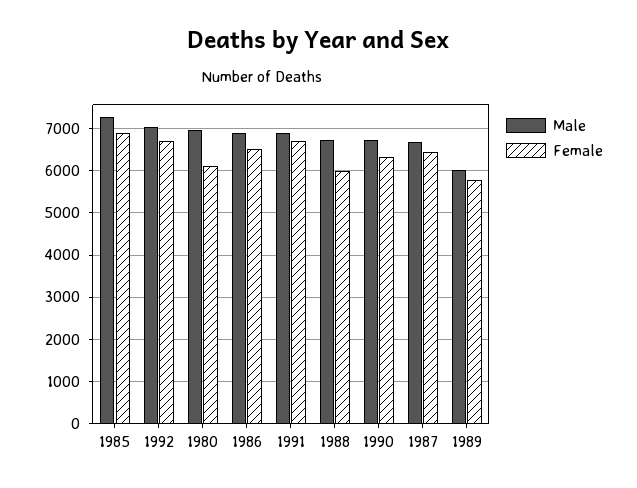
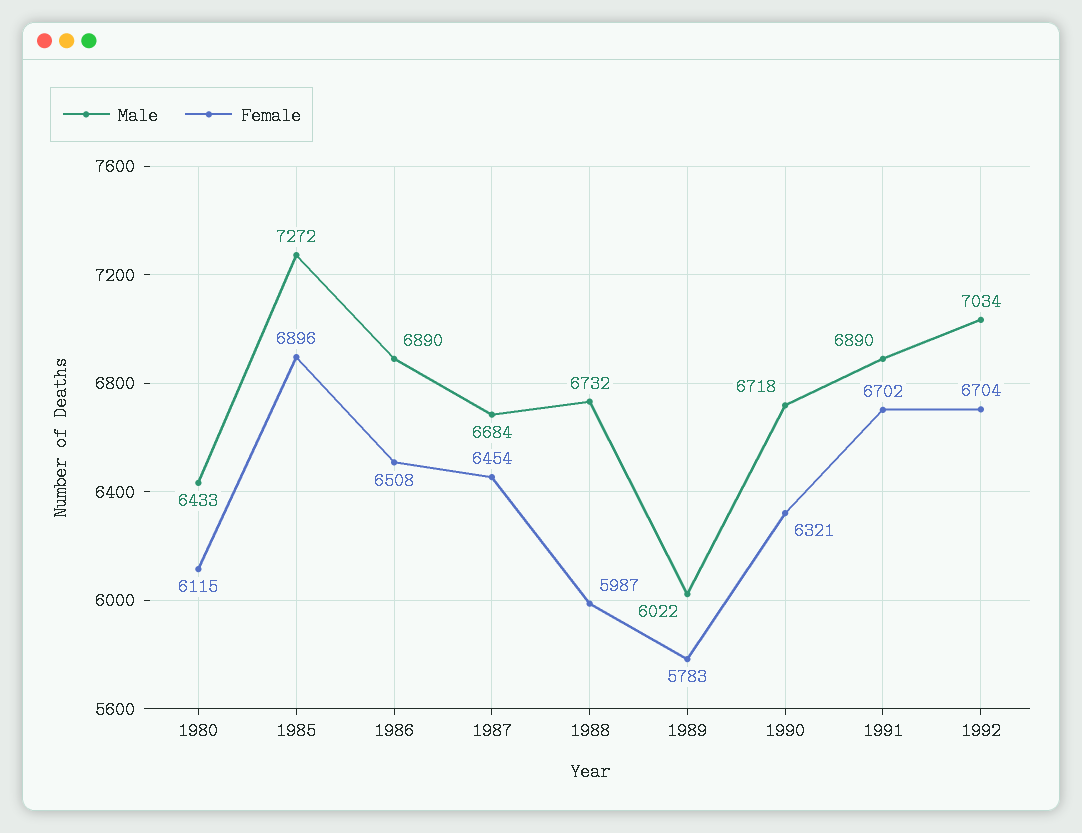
Male, 1980: 7000 -> 6433

